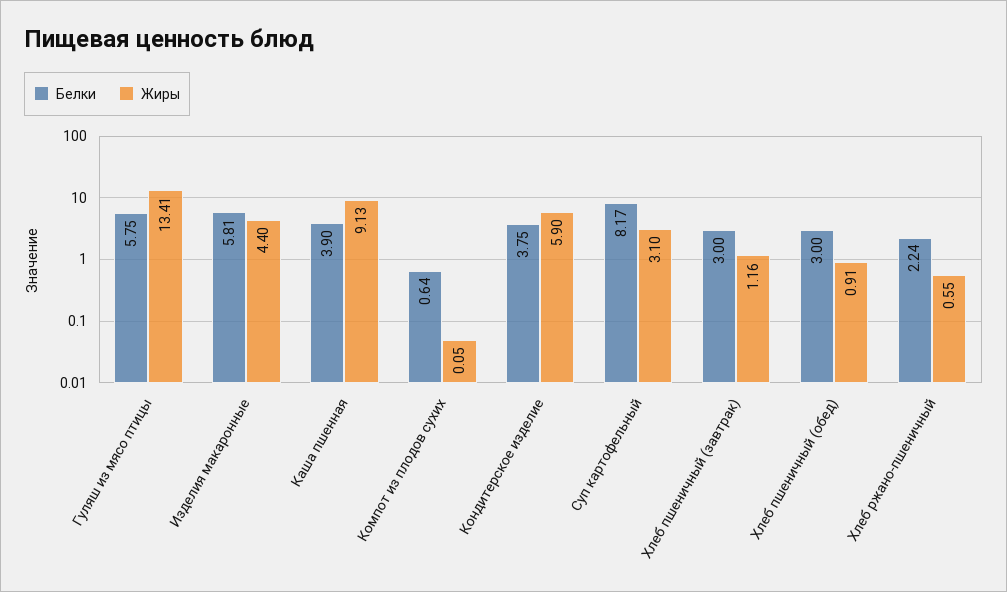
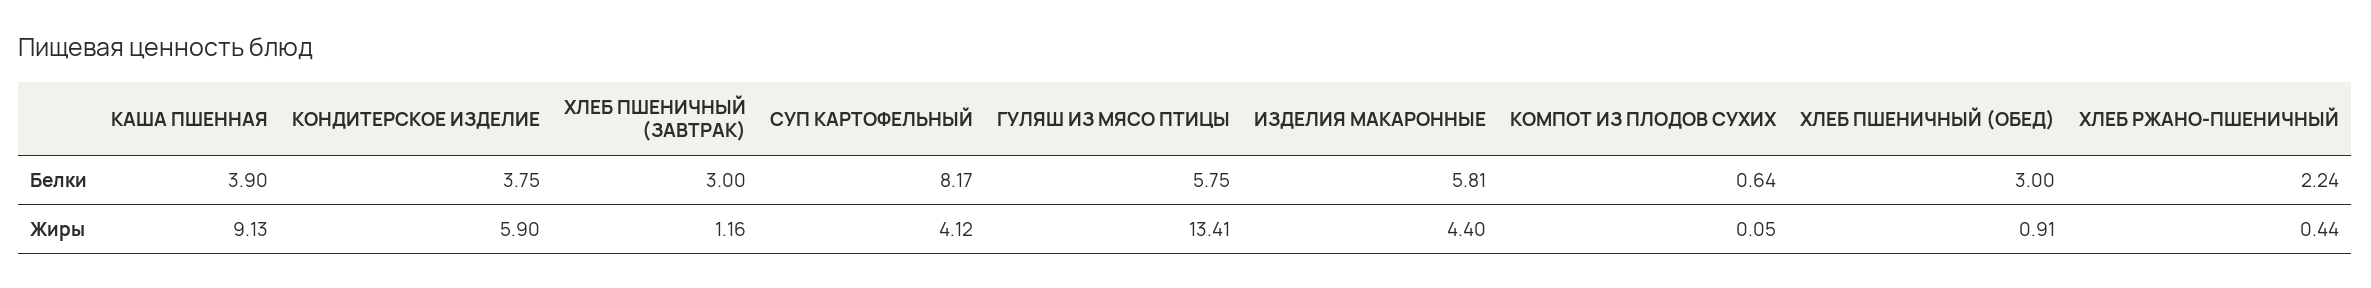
Жиры, Суп картофельный: 3.1 -> 4.12
Жиры, Хлеб ржано-пшеничный: 0.55 -> 0.44

